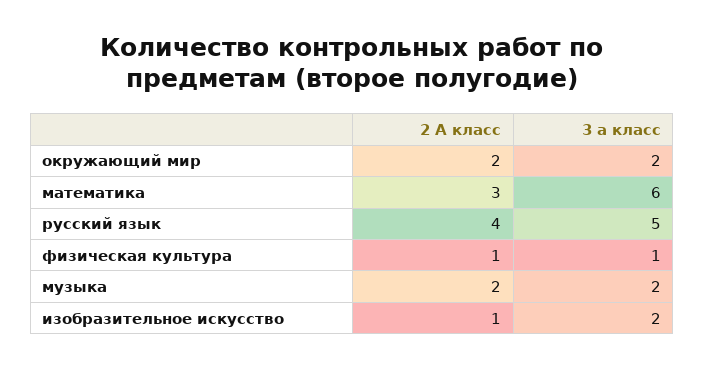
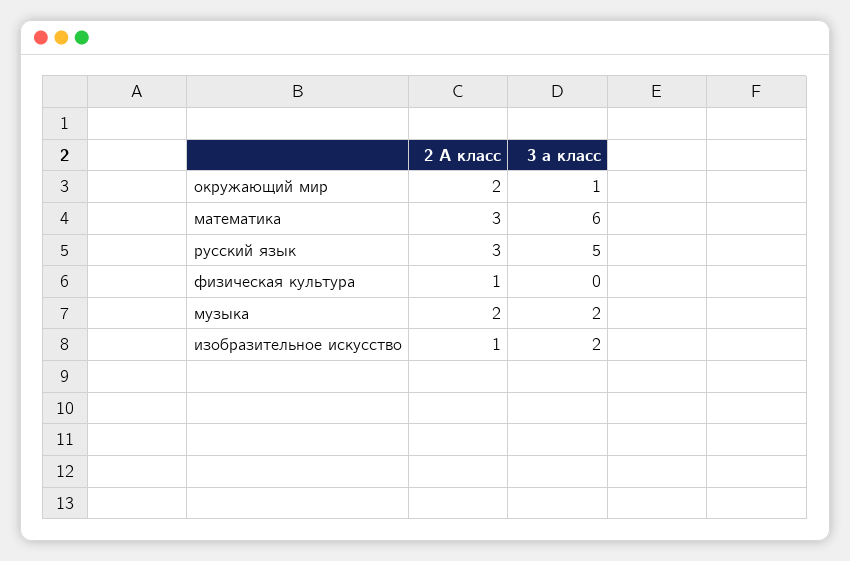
3 а класс, окружающий мир: 2 -> 1
2 А класс, русский язык: 4 -> 3
3 а класс, физическая культура: 1 -> 0

